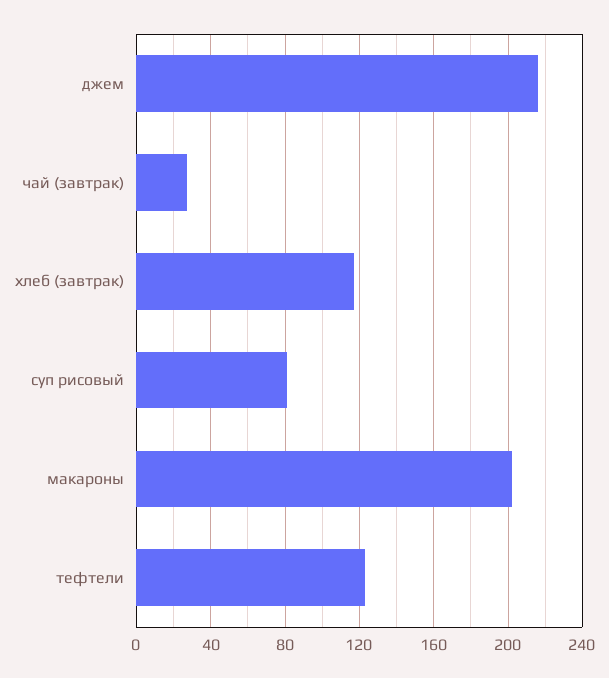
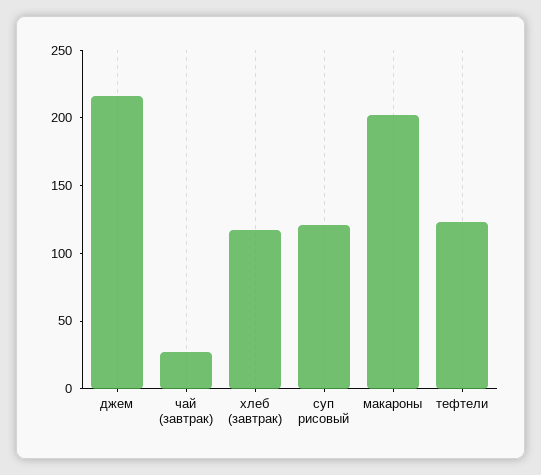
суп рисовый: 80 -> 120

